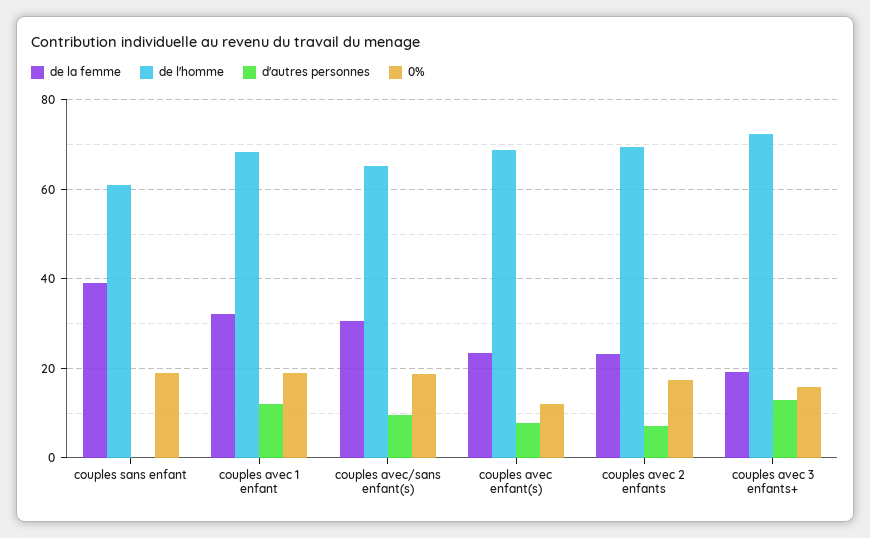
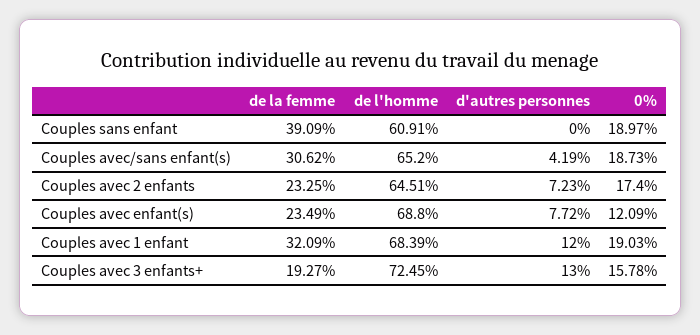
d'autres personnes, couples avec/sans enfant(s): 10 -> 4.19
de l'homme, couples avec 2 enfants: 70 -> 64.51

